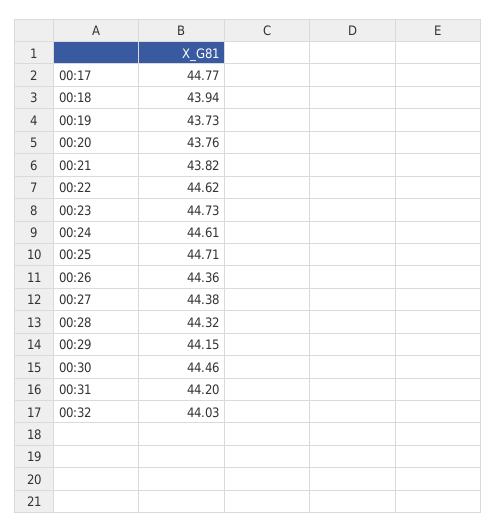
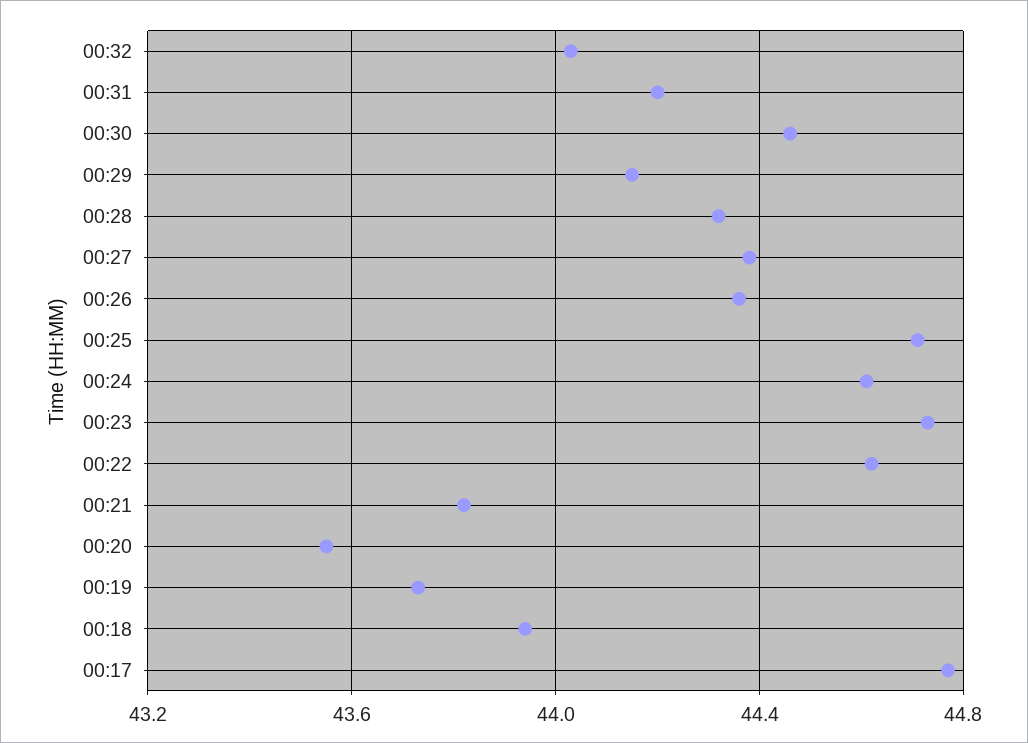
00:20: 43.76 -> 43.55

